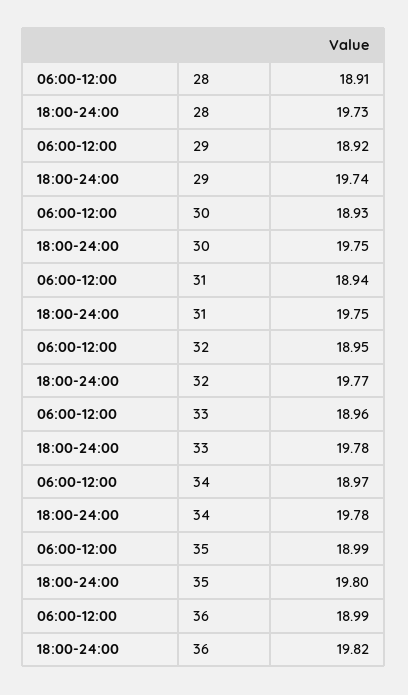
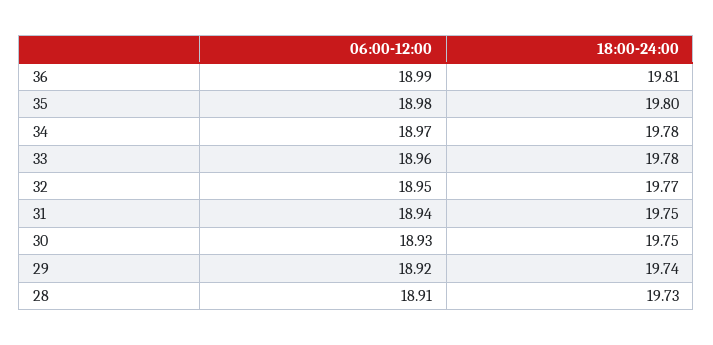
06:00-12:00, 35: 18.99 -> 18.98
18:00-24:00, 36: 19.82 -> 19.81

